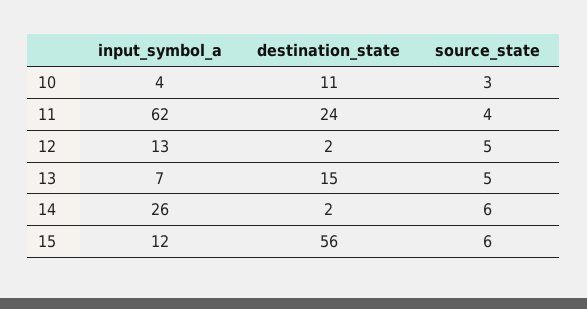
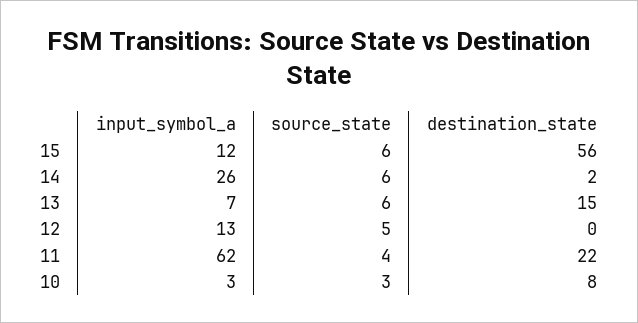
input_symbol_a, 10: 4 -> 3
destination_state, 10: 11 -> 8
destination_state, 11: 24 -> 22
destination_state, 12: 2 -> 0
source_state, 13: 5 -> 6

